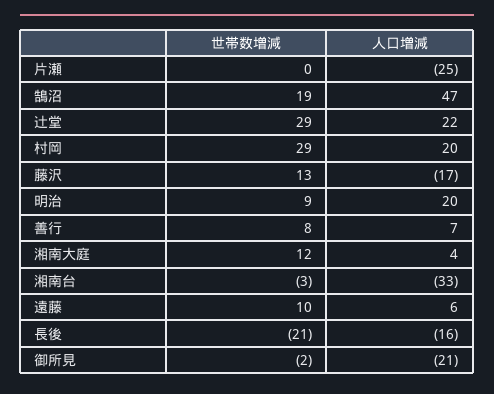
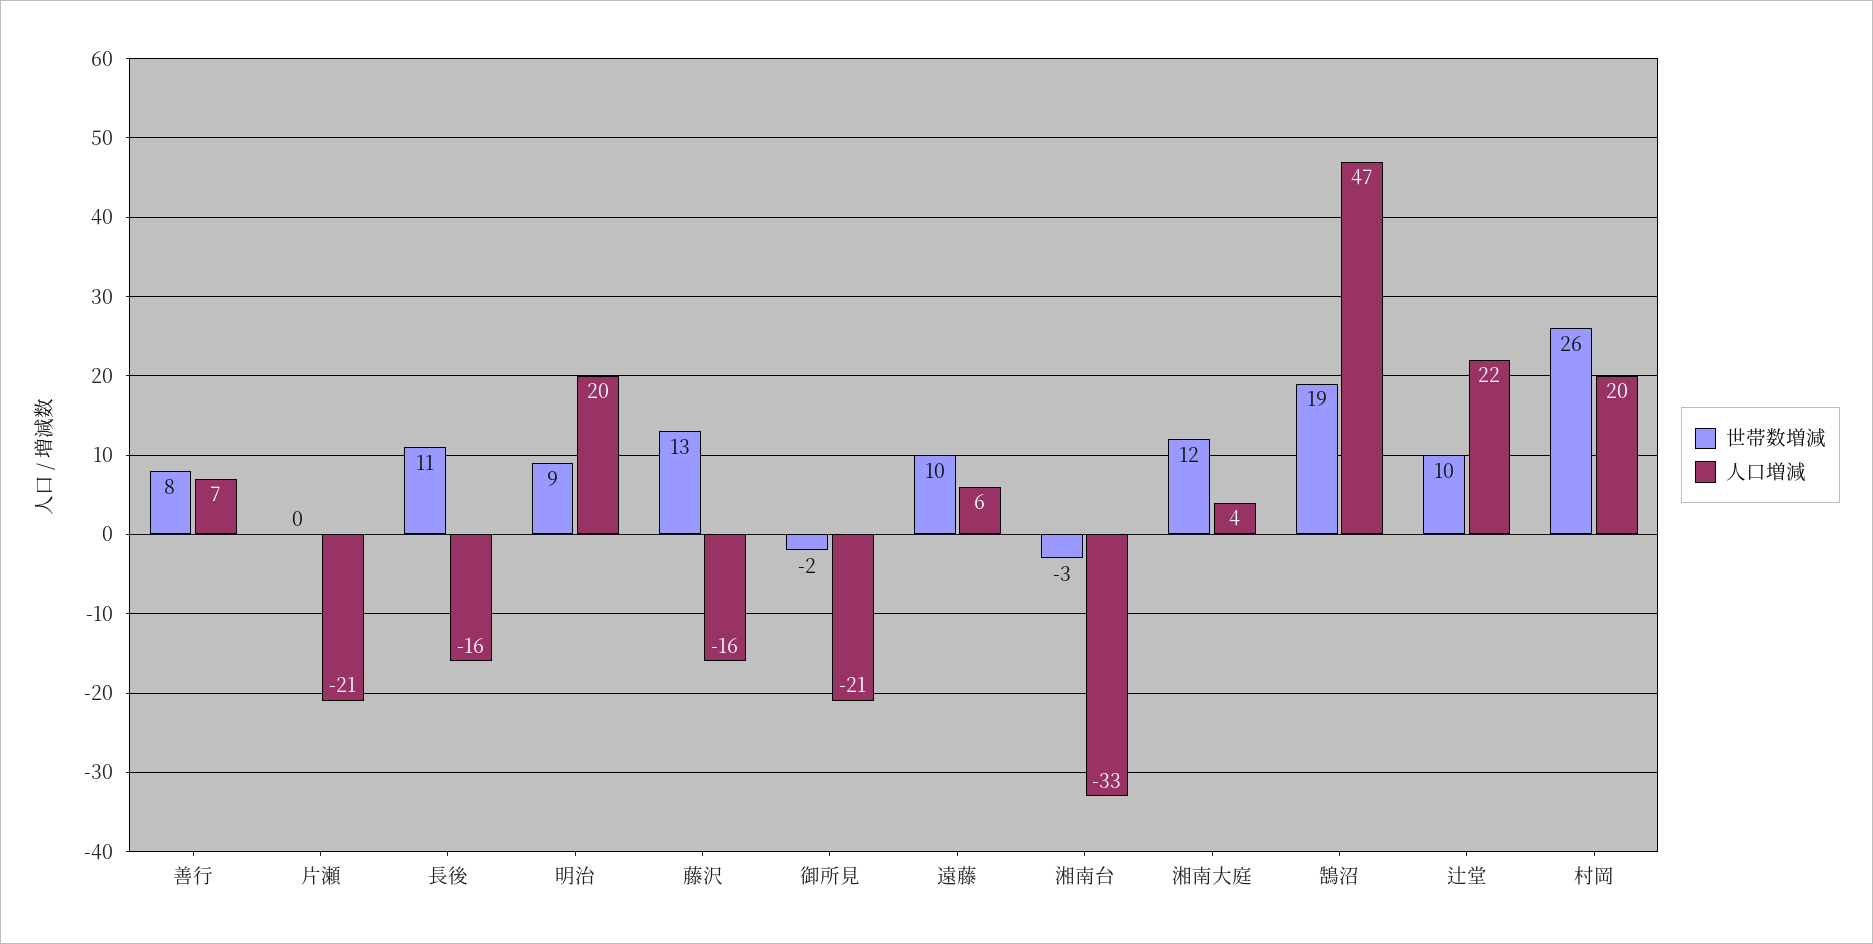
人口増減, 片瀬: -25 -> -21
世帯数増減, 辻堂: 29 -> 10
世帯数増減, 村岡: 29 -> 26
人口増減, 藤沢: -17 -> -16
世帯数増減, 長後: -21 -> 11

